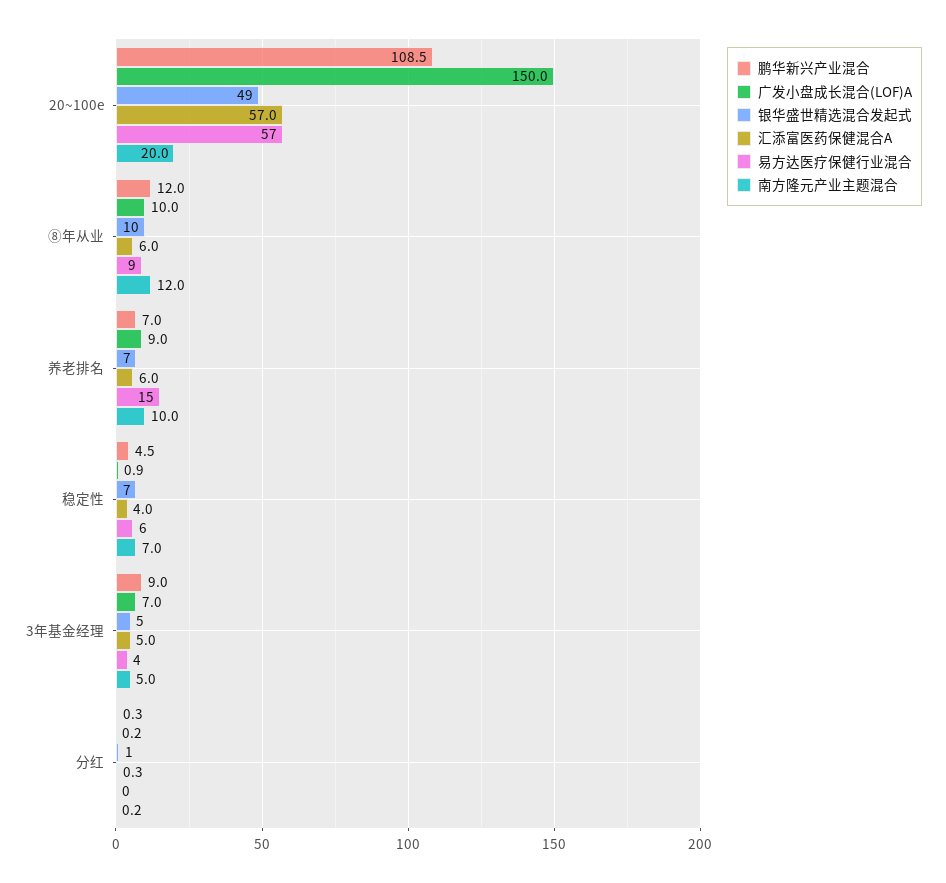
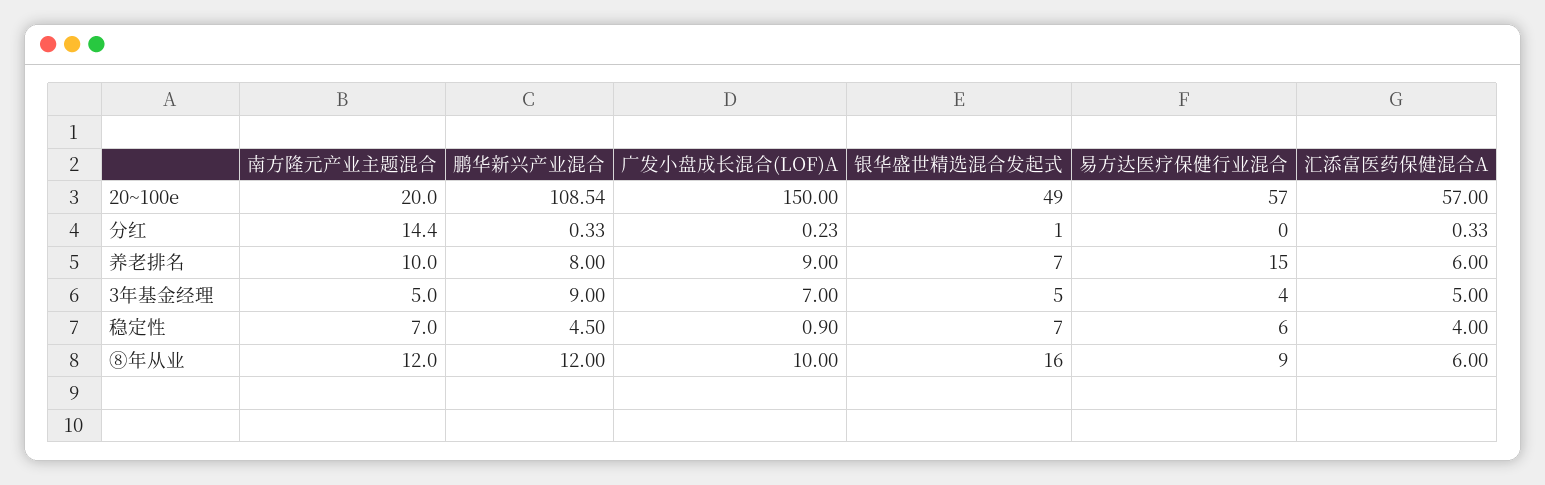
银华盛世精选混合发起式, ⑧年从业: 10 -> 16
鹏华新兴产业混合, 养老排名: 7 -> 8
南方隆元产业主题混合, 分红: 0.2 -> 14.4

